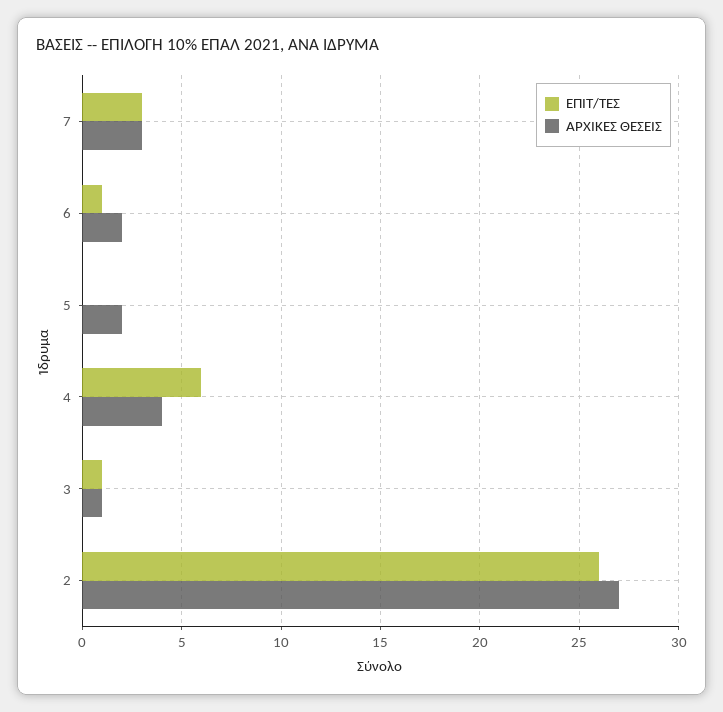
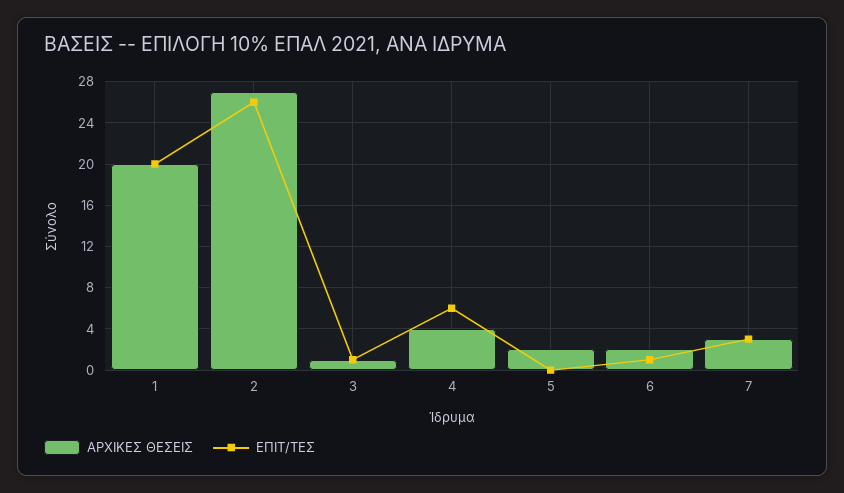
ΑΡΧΙΚΕΣ ΘΕΣΕΙΣ, 1: none -> 20
ΕΠΙΤ/ΤΕΣ, 1: none -> 20

